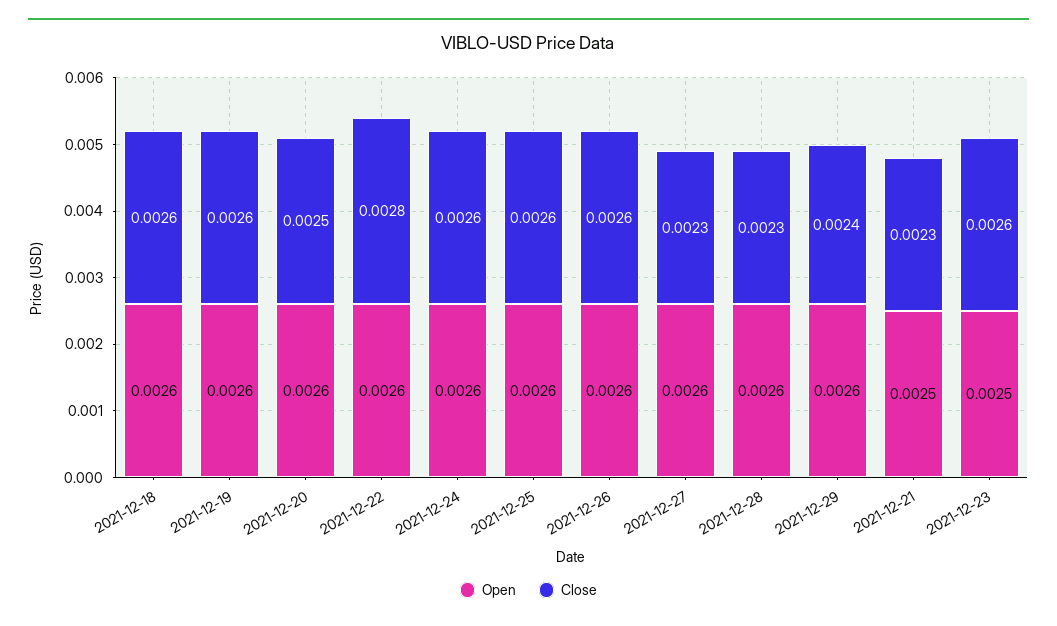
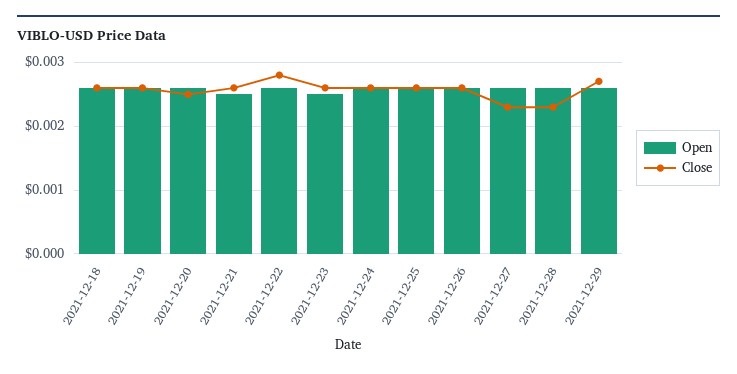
Close, 2021-12-29: 0.0024 -> 0.0027
Close, 2021-12-21: 0.0023 -> 0.0026

